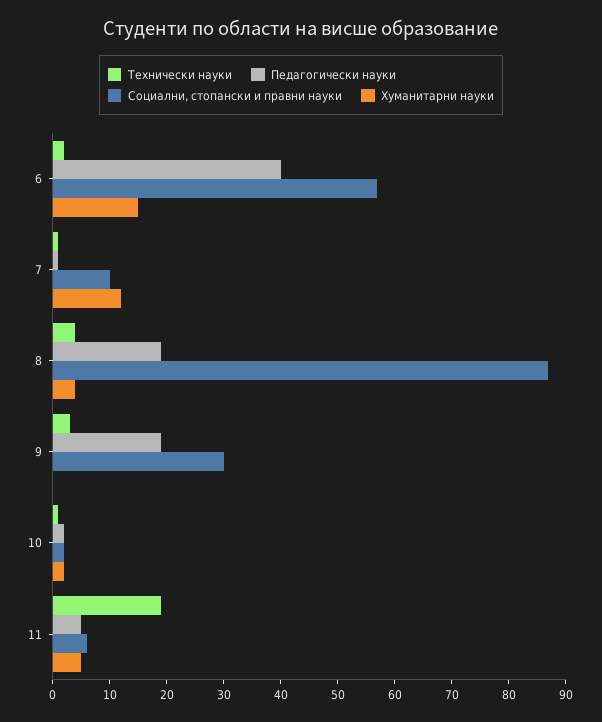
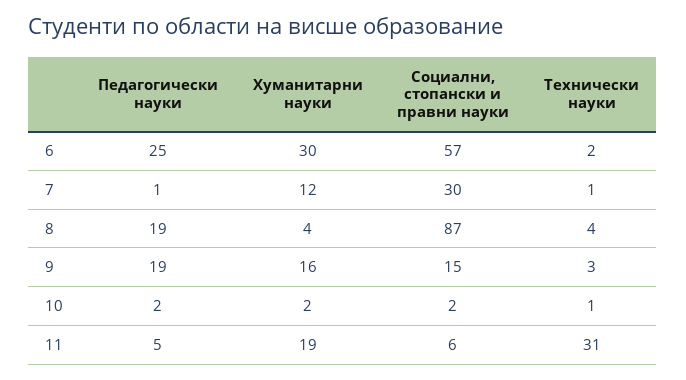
Педагогически науки, 6: 40 -> 25
Хуманитарни науки, 6: 15 -> 30
Социални, стопански и правни науки, 7: 10 -> 30
Социални, стопански и правни науки, 9: 30 -> 15
Хуманитарни науки, 9: 0 -> 16
Технически науки, 11: 20 -> 31
Хуманитарни науки, 11: 5 -> 19

